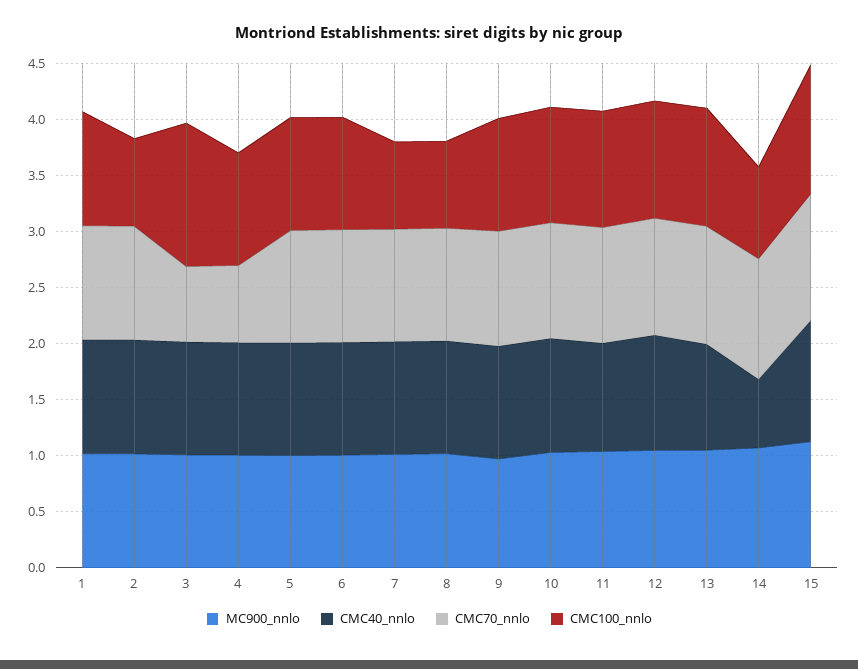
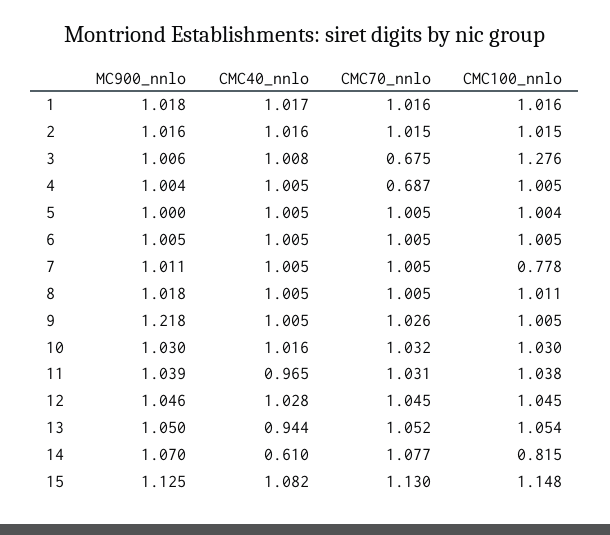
CMC100_nnlo, 2: 0.8 -> 1.015
CMC100_nnlo, 8: 0.8 -> 1.011
MC900_nnlo, 9: 1 -> 1.218

